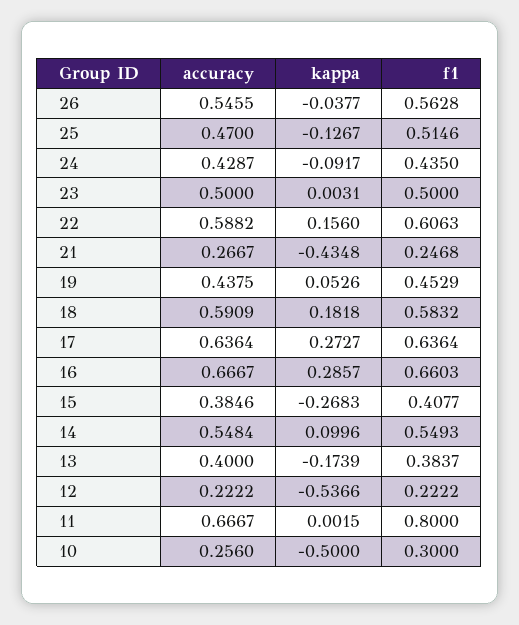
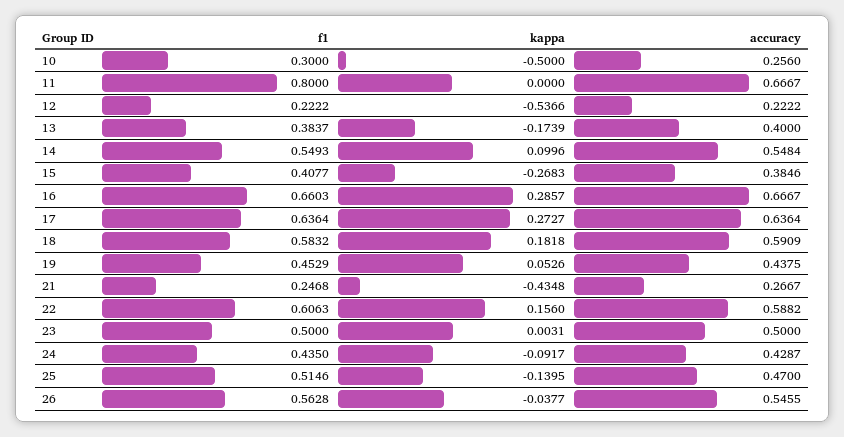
kappa, 25: -0.1267 -> -0.1395
kappa, 11: 0.0015 -> 0

